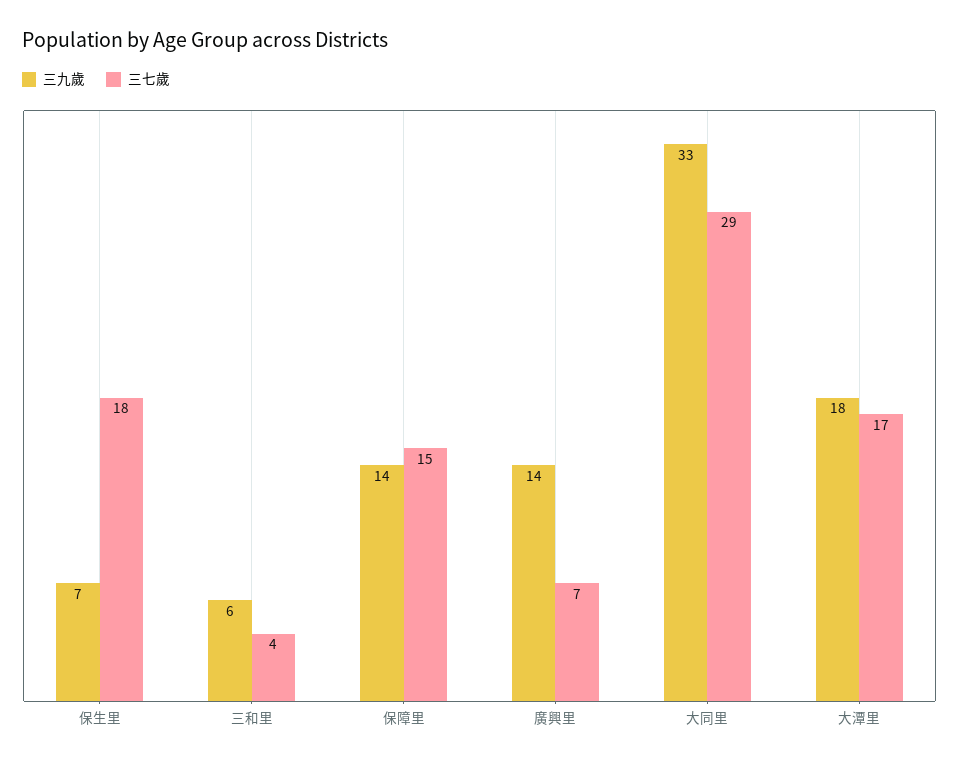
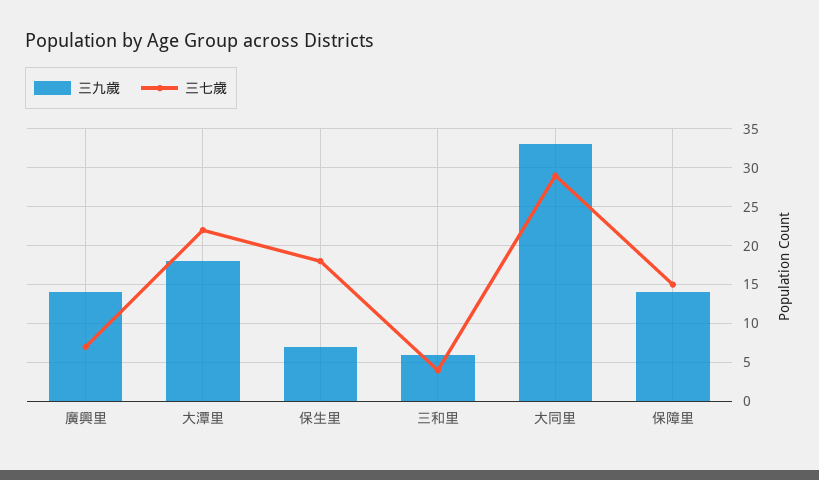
三七歲, 大潭里: 17 -> 22

